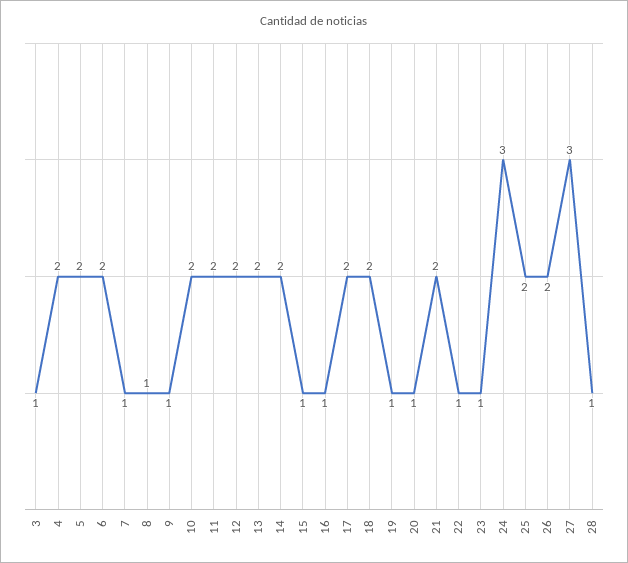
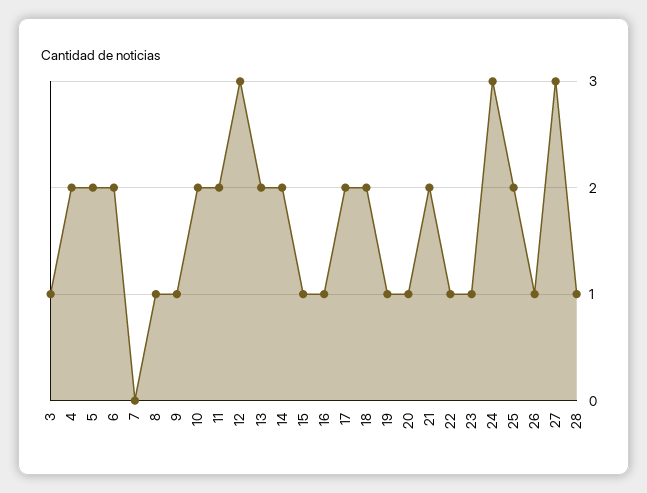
7: 1 -> 0
12: 2 -> 3
26: 2 -> 1

